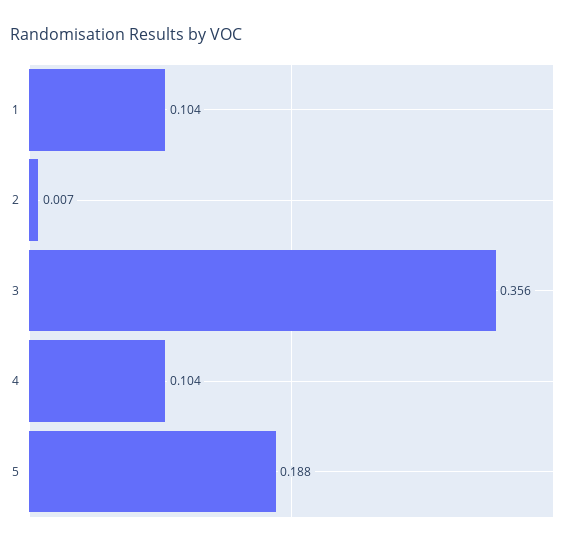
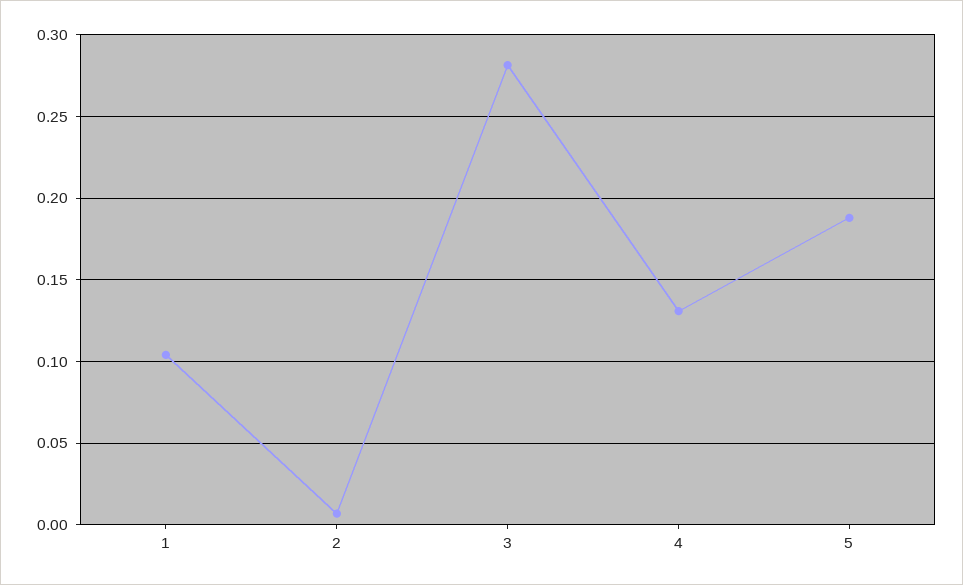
3: 0.356 -> 0.28
4: 0.104 -> 0.13

